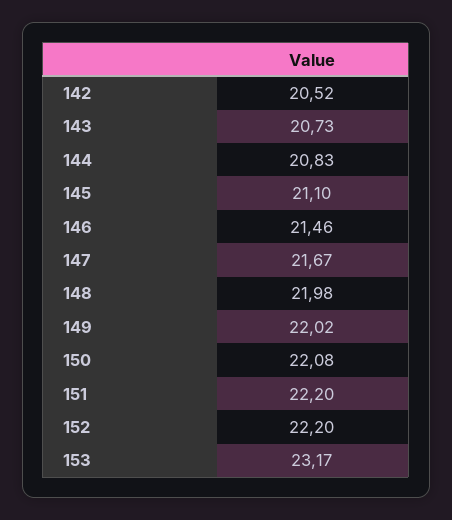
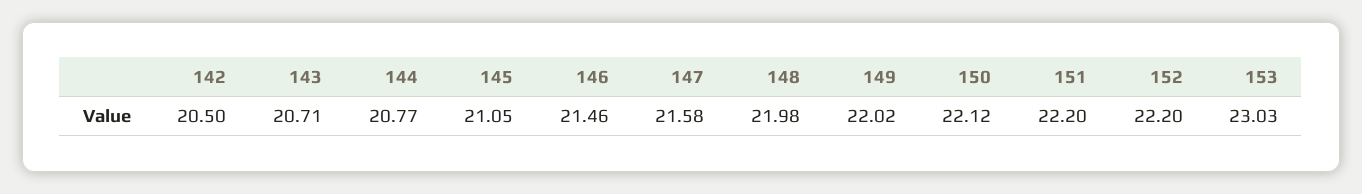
142: 20.52 -> 20.5
143: 20.73 -> 20.71
144: 20.83 -> 20.77
145: 21.1 -> 21.05
147: 21.67 -> 21.58
150: 22.08 -> 22.12
153: 23.17 -> 23.03

